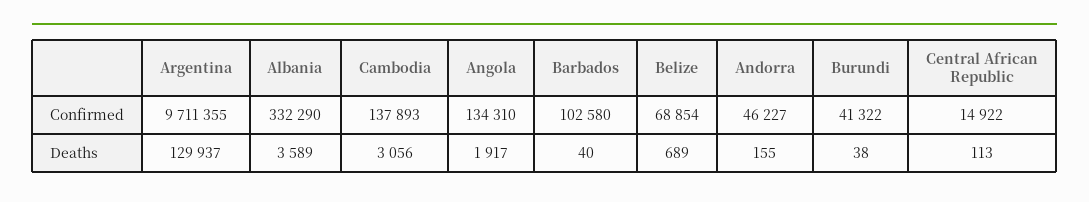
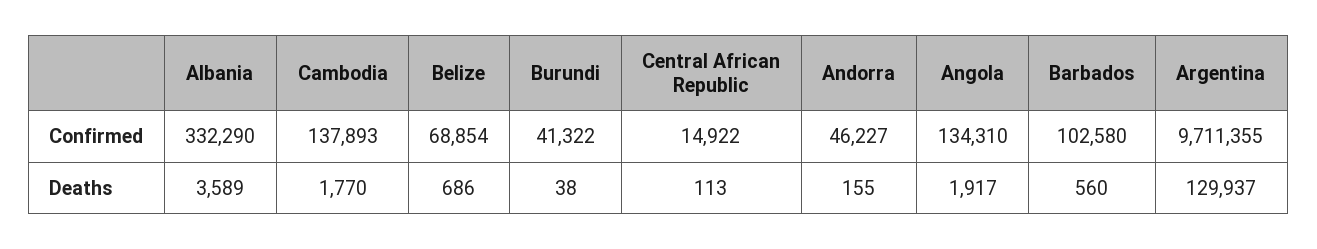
Cambodia, Deaths: 3056 -> 1770
Barbados, Deaths: 40 -> 560
Belize, Deaths: 689 -> 686

